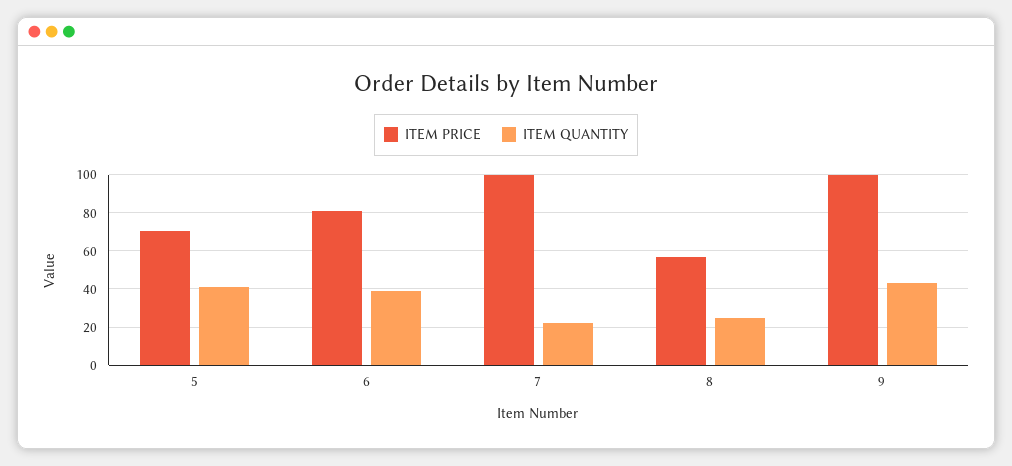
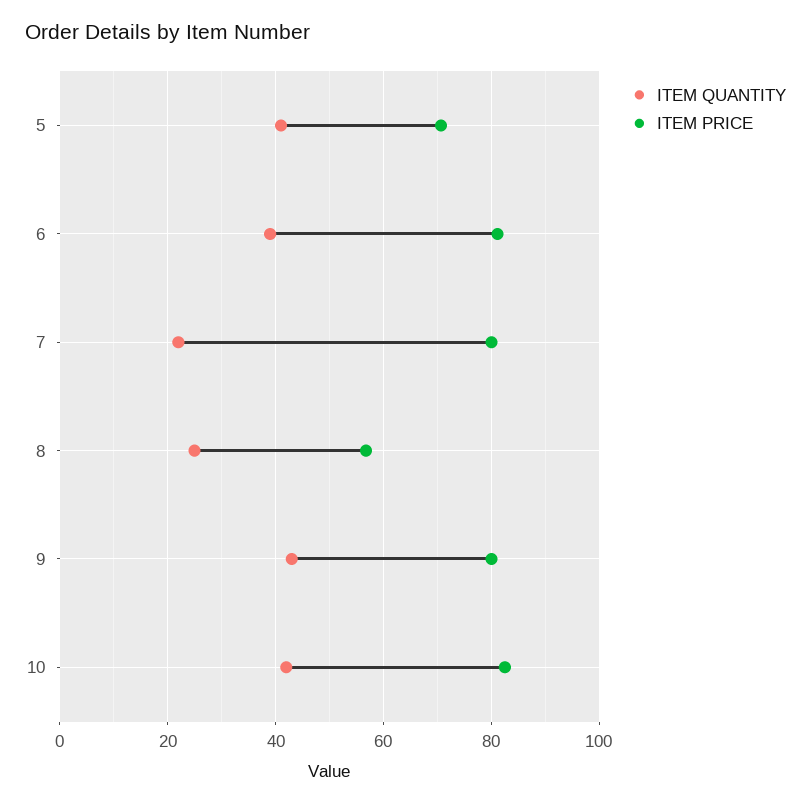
ITEM PRICE, 7: 100 -> 80
ITEM PRICE, 9: 100 -> 80
ITEM QUANTITY, 10: none -> 42
ITEM PRICE, 10: none -> 82

